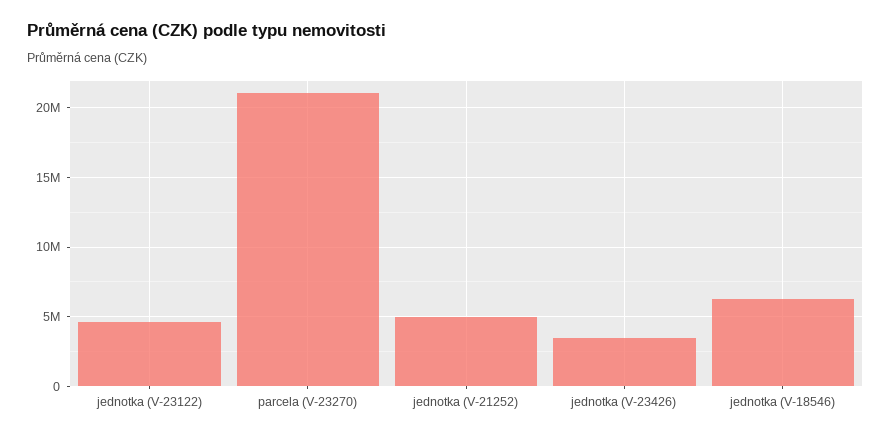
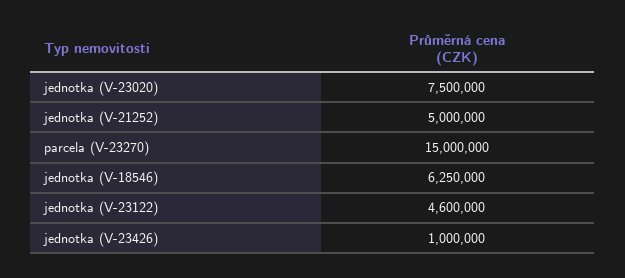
parcela (V-23270): 21000000 -> 15000000
jednotka (V-23426): 3500000 -> 1000000
jednotka (V-23020): none -> 7500000

